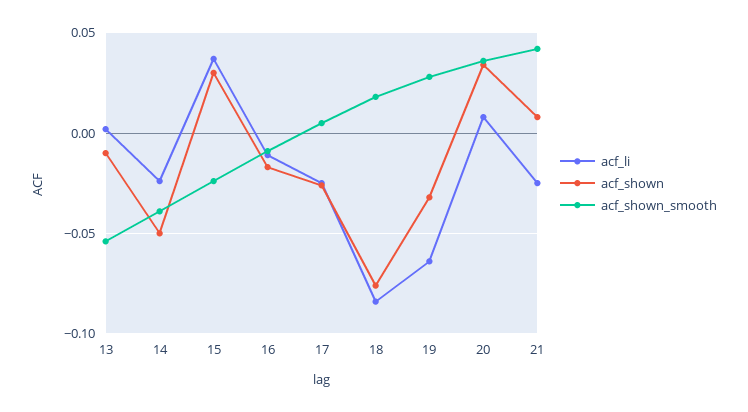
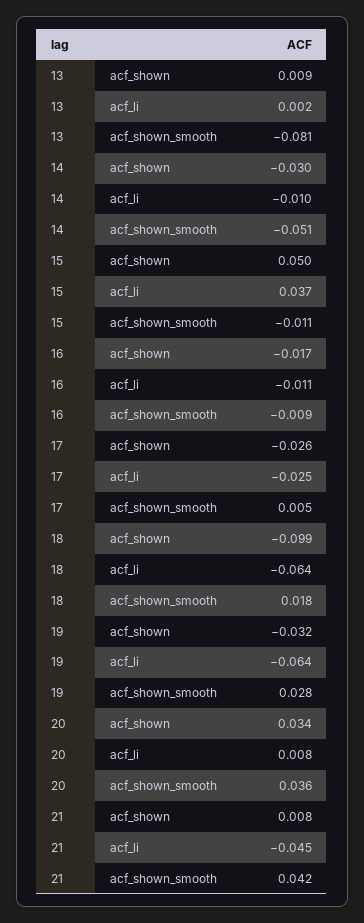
acf_shown, 13: -0.01 -> 0.009
acf_shown_smooth, 13: -0.055 -> -0.081
acf_li, 14: -0.025 -> -0.01
acf_shown, 14: -0.05 -> -0.03
acf_shown_smooth, 14: -0.04 -> -0.051
acf_shown, 15: 0.03 -> 0.05
acf_shown_smooth, 15: -0.025 -> -0.011
acf_li, 18: -0.085 -> -0.064
acf_shown, 18: -0.075 -> -0.099
acf_li, 21: -0.025 -> -0.045

